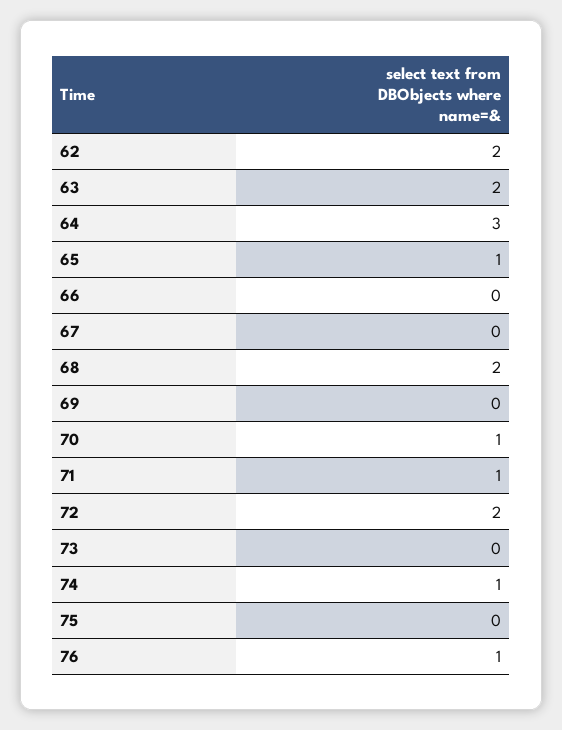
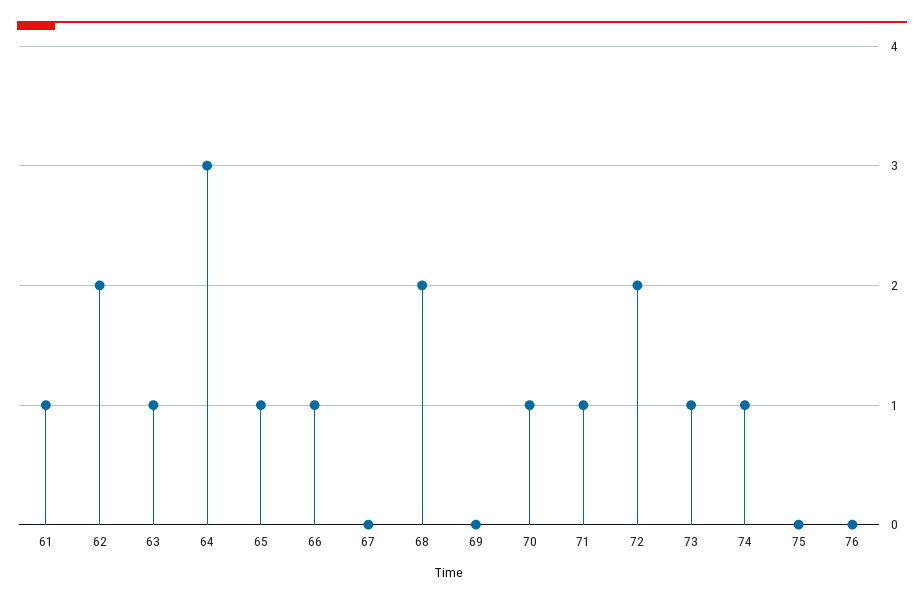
63: 2 -> 1
66: 0 -> 1
73: 0 -> 1
76: 1 -> 0
61: none -> 1

